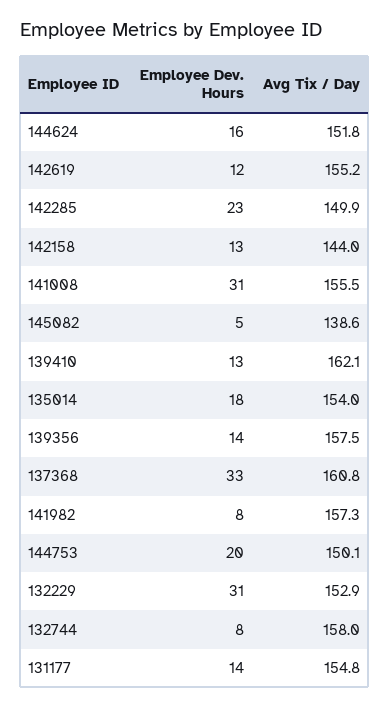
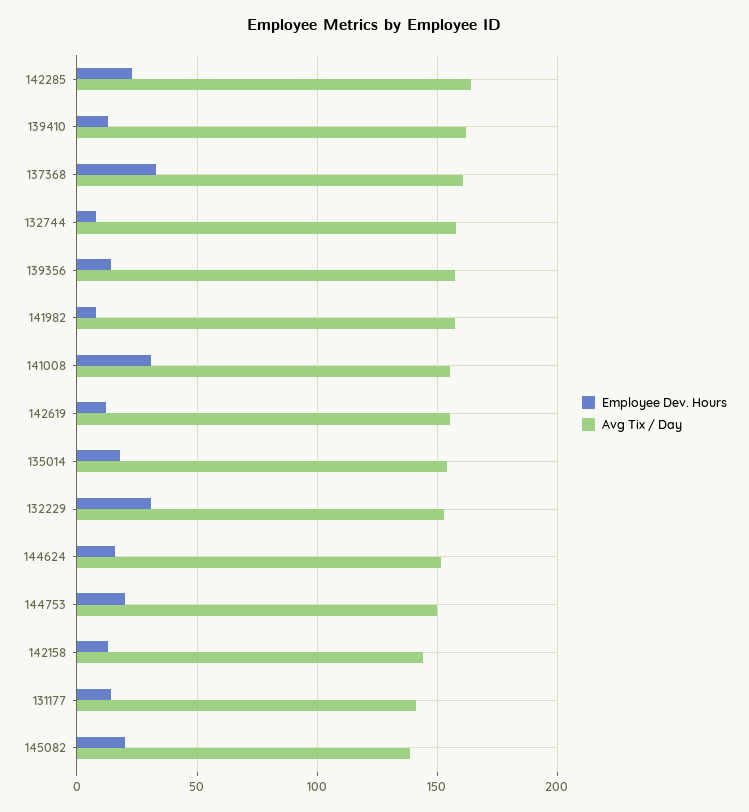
Avg Tix / Day, 142285: 149.9 -> 165
Employee Dev. Hours, 145082: 5 -> 20
Avg Tix / Day, 131177: 154.8 -> 140

